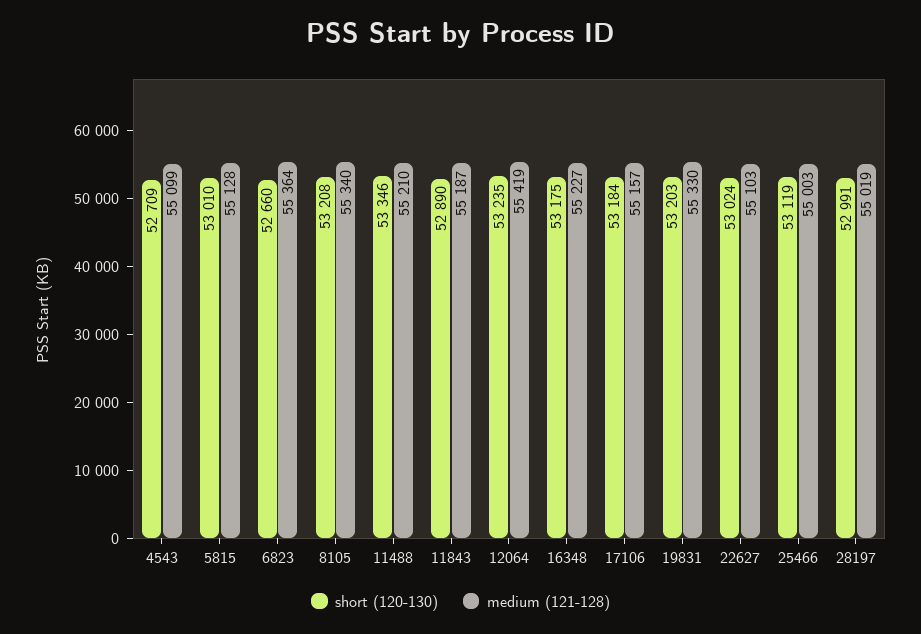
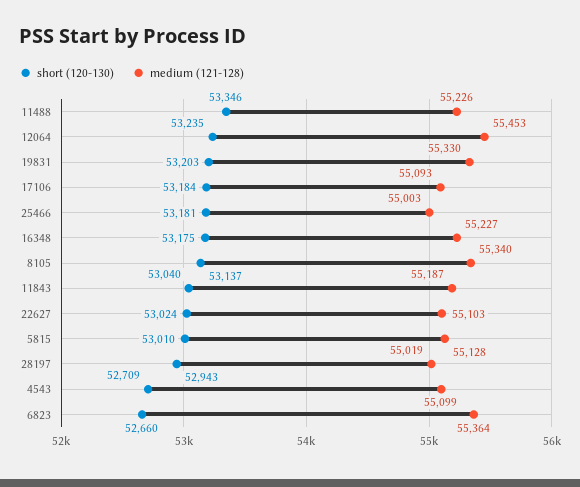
short (120-130), 8105: 53208 -> 53137
medium (121-128), 11488: 55210 -> 55226
short (120-130), 11843: 52890 -> 53040
medium (121-128), 12064: 55419 -> 55453
medium (121-128), 17106: 55157 -> 55093
short (120-130), 25466: 53119 -> 53181
short (120-130), 28197: 52991 -> 52943

